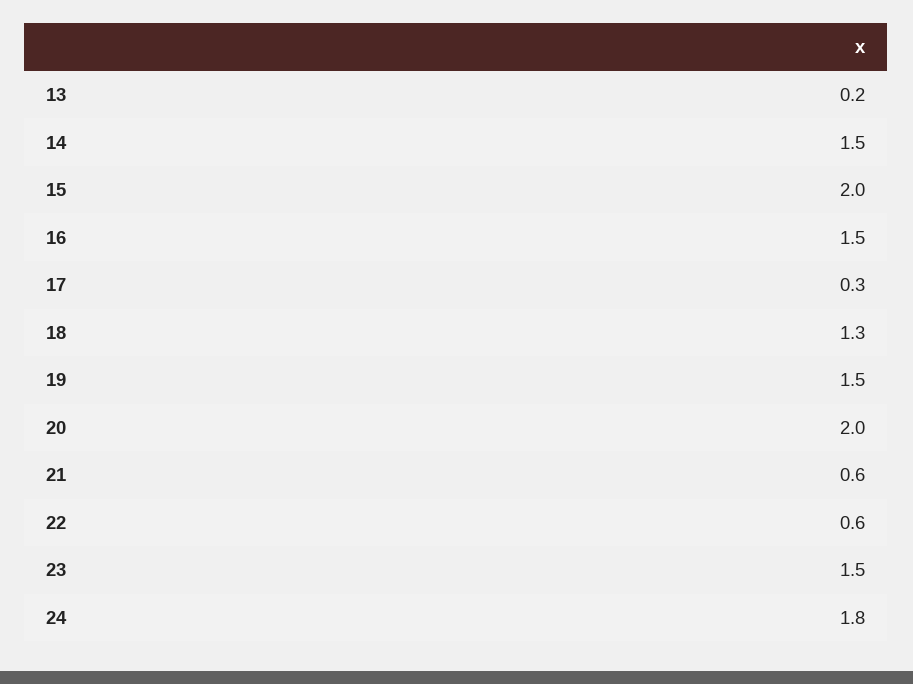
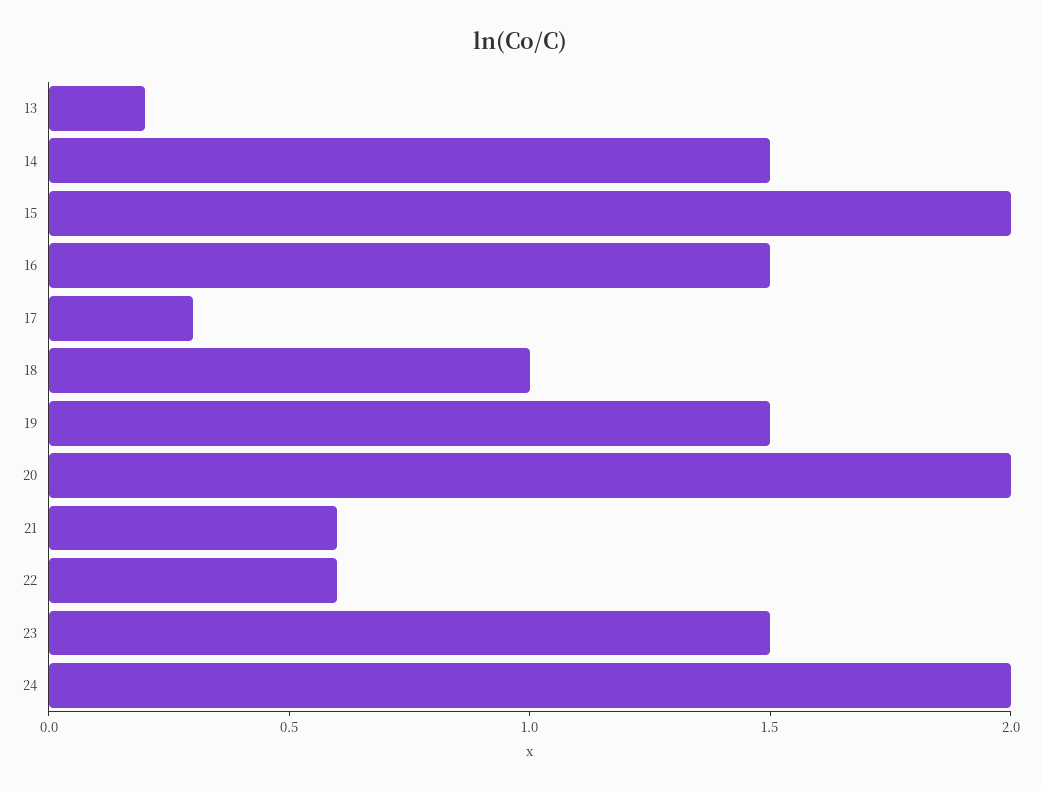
18: 1.3 -> 1
24: 1.8 -> 2

